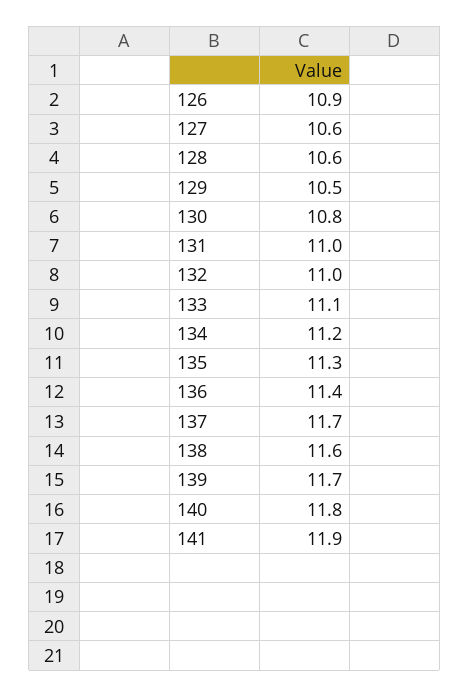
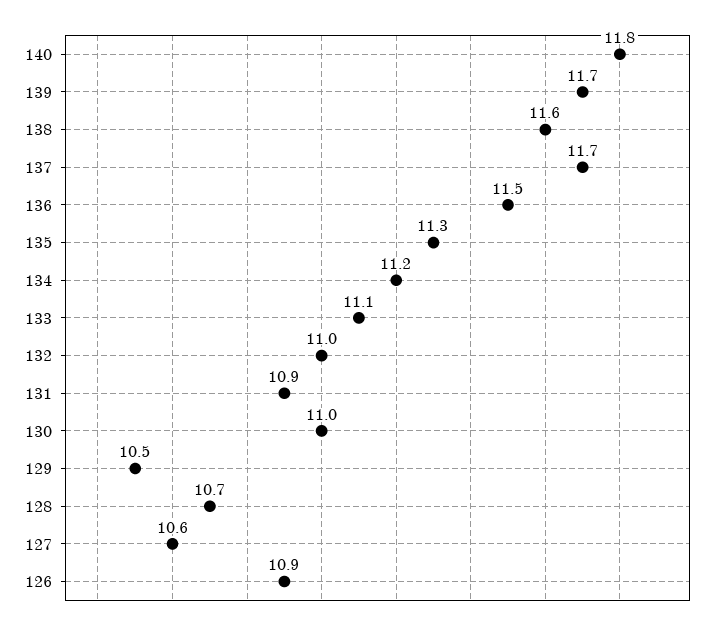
128: 10.6 -> 10.7
130: 10.8 -> 11
131: 11 -> 10.9
136: 11.4 -> 11.5
141: 11.9 -> none

